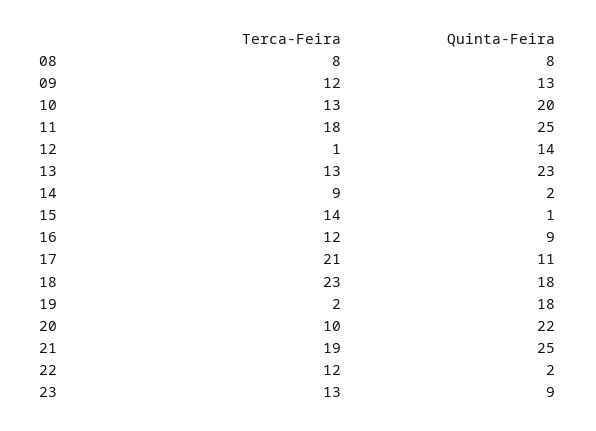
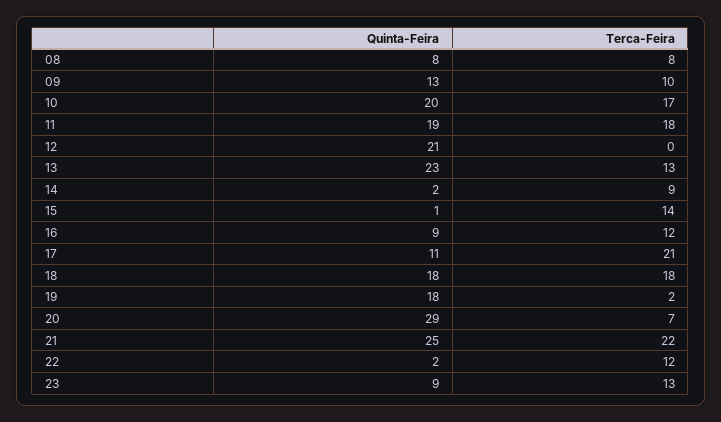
Terca-Feira, 09: 12 -> 10
Terca-Feira, 10: 13 -> 17
Quinta-Feira, 11: 25 -> 19
Terca-Feira, 12: 1 -> 0
Quinta-Feira, 12: 14 -> 21
Terca-Feira, 18: 23 -> 18
Terca-Feira, 20: 10 -> 7
Quinta-Feira, 20: 22 -> 29
Terca-Feira, 21: 19 -> 22

